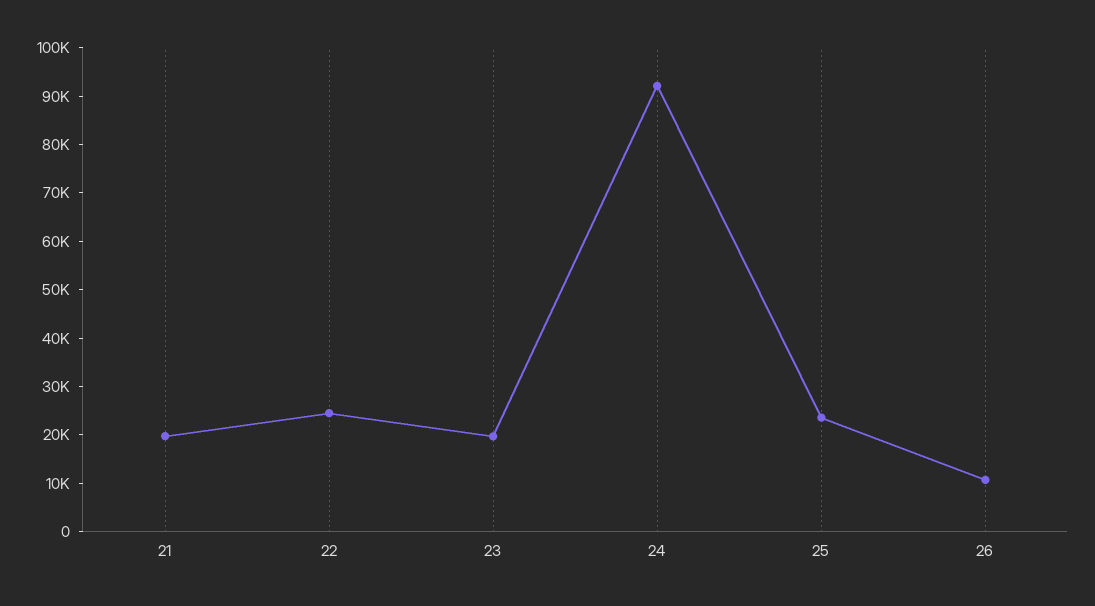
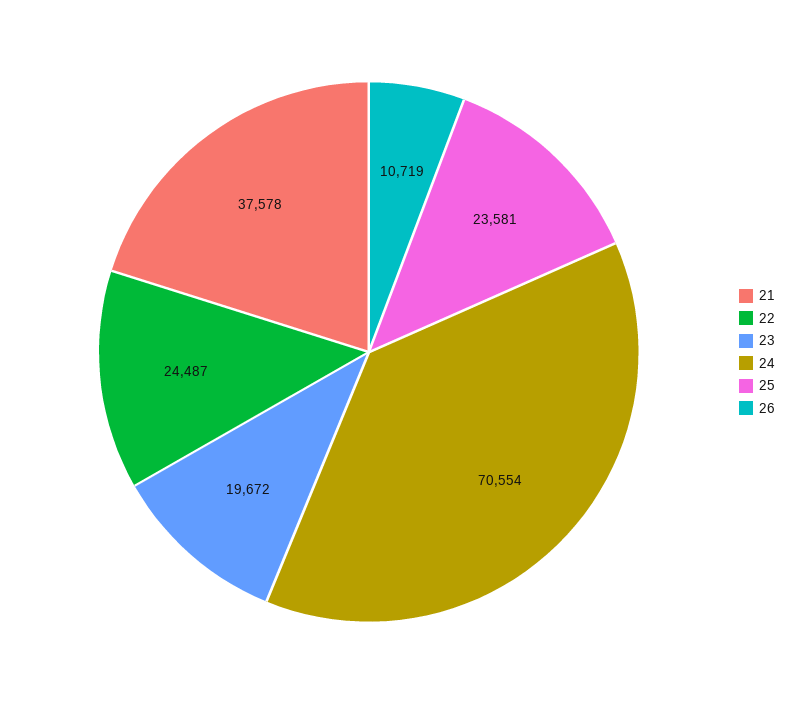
21: 20000 -> 37578
24: 92000 -> 70554

